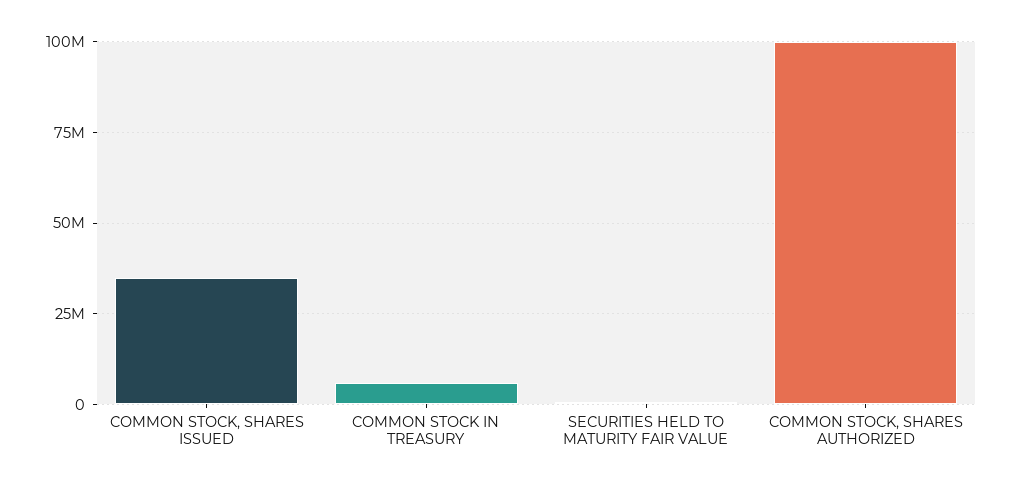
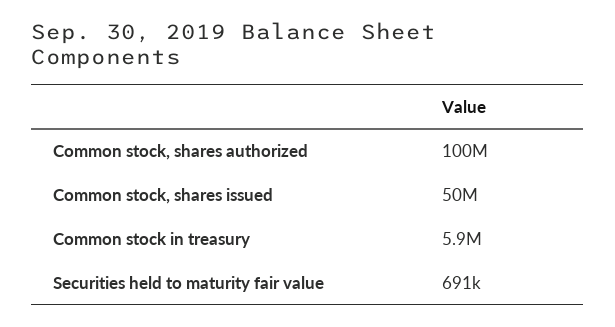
COMMON STOCK, SHARES ISSUED: 35000000 -> 50000000

